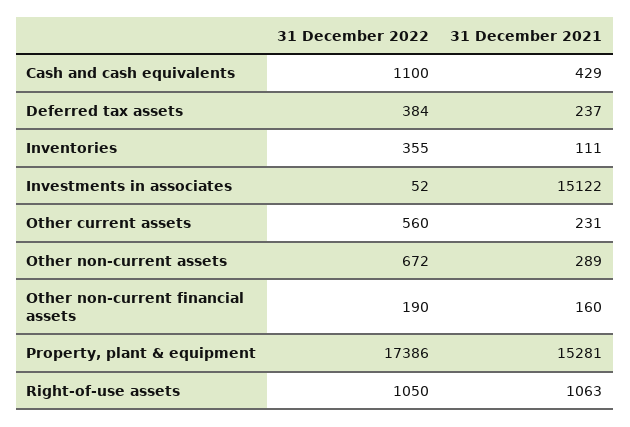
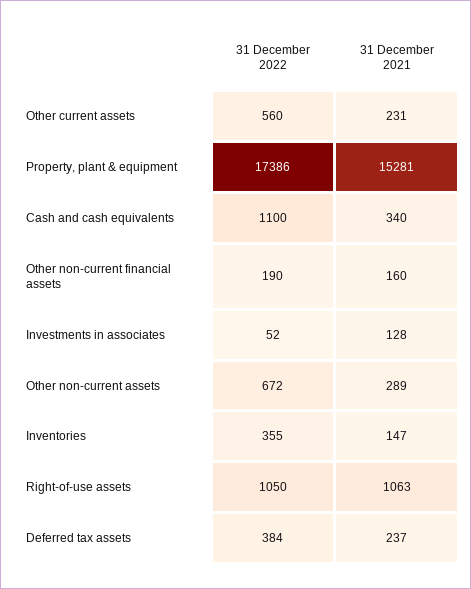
31 December 2021, Cash and cash equivalents: 429 -> 340
31 December 2021, Inventories: 111 -> 147
31 December 2021, Investments in associates: 15122 -> 128

